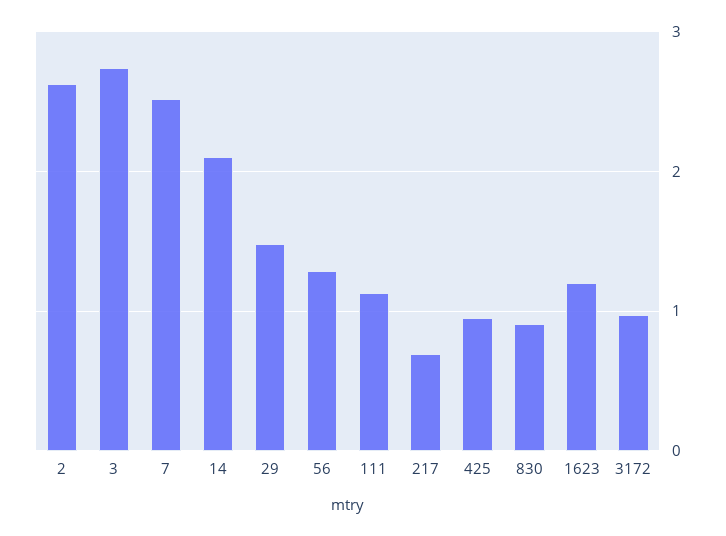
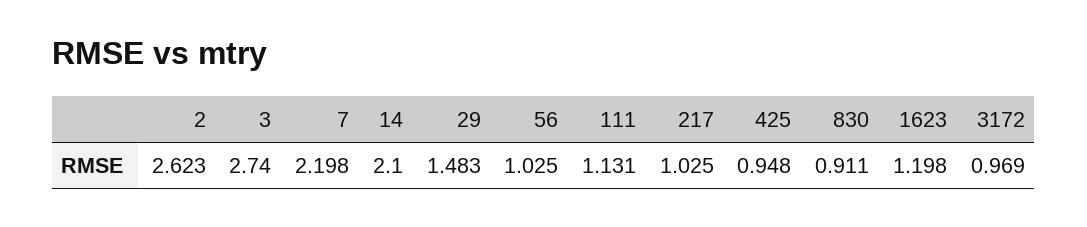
7: 2.5 -> 2.198
56: 1.3 -> 1.025
217: 0.7 -> 1.025

